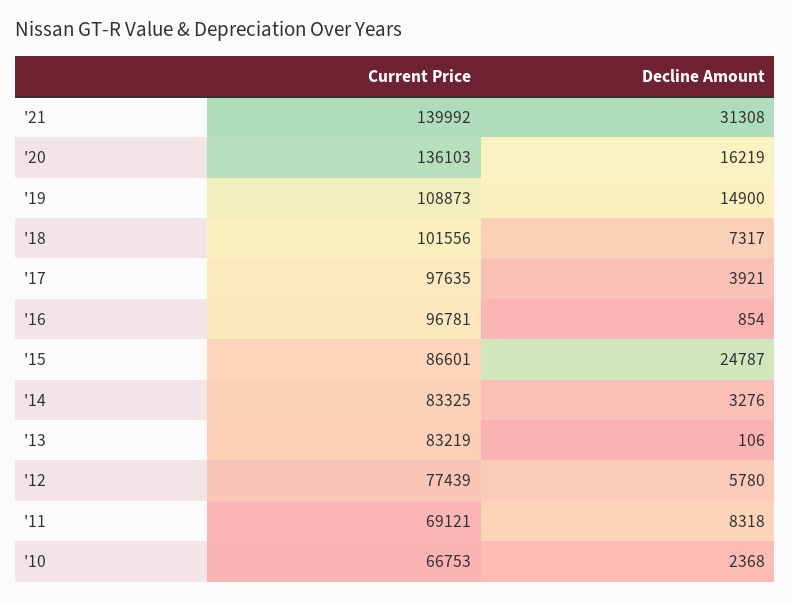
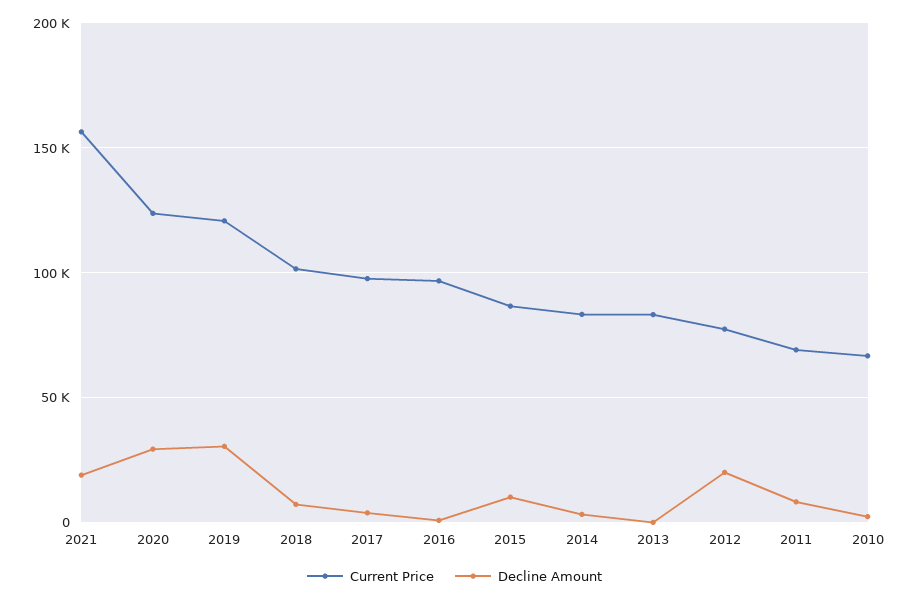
Current Price, '21: 139992 -> 155000
Decline Amount, '21: 31308 -> 20000
Current Price, '20: 136103 -> 125000
Decline Amount, '20: 16219 -> 30000
Current Price, '19: 108873 -> 120000
Decline Amount, '19: 14900 -> 30000
Decline Amount, '15: 24787 -> 10000
Decline Amount, '12: 5780 -> 20000

